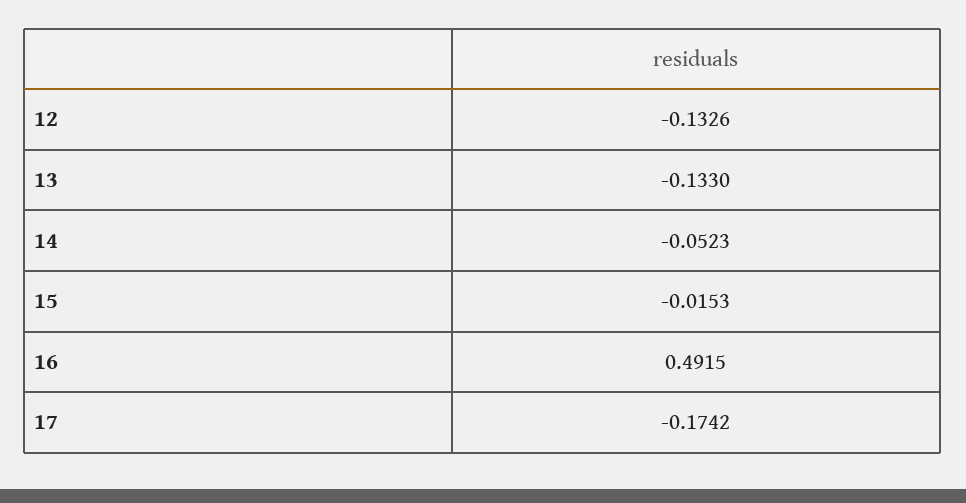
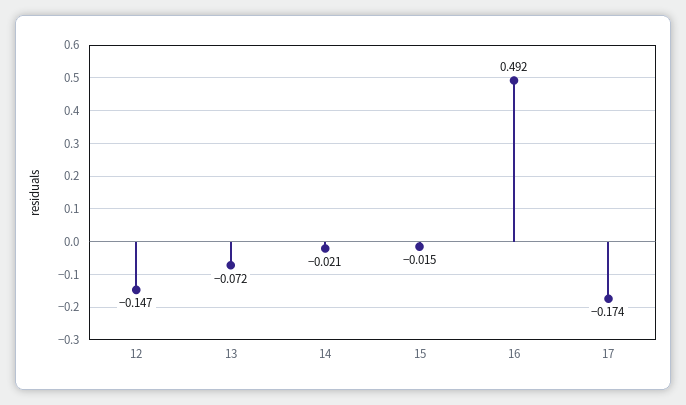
12: -0.1326 -> -0.147
13: -0.133 -> -0.072
14: -0.0523 -> -0.021

